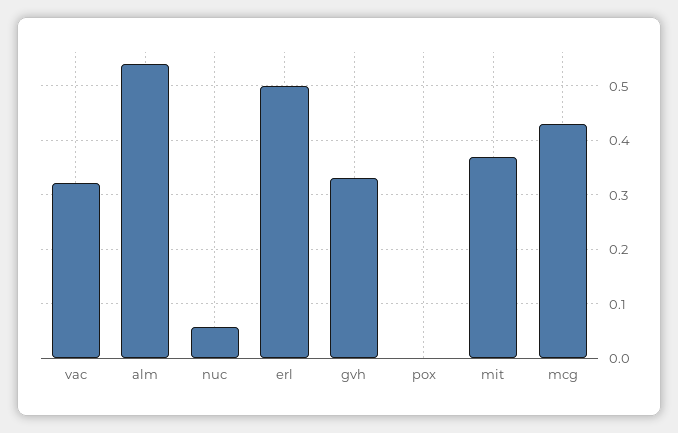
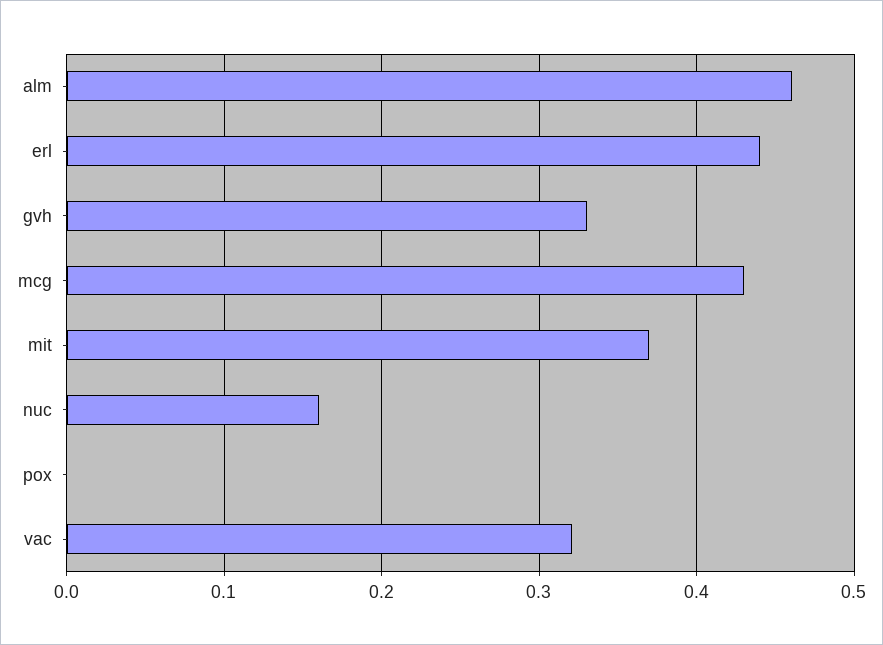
alm: 0.54 -> 0.46
nuc: 0.06 -> 0.16
erl: 0.5 -> 0.44

